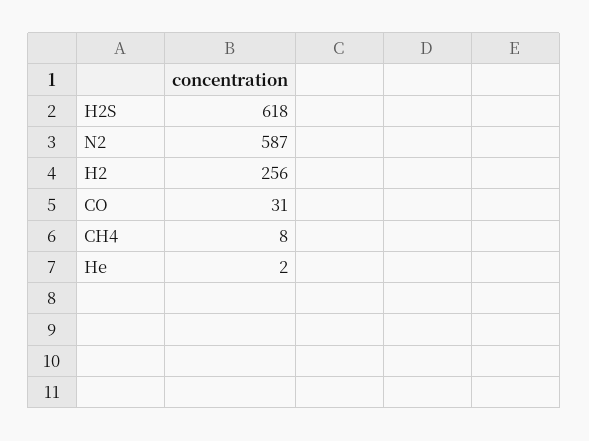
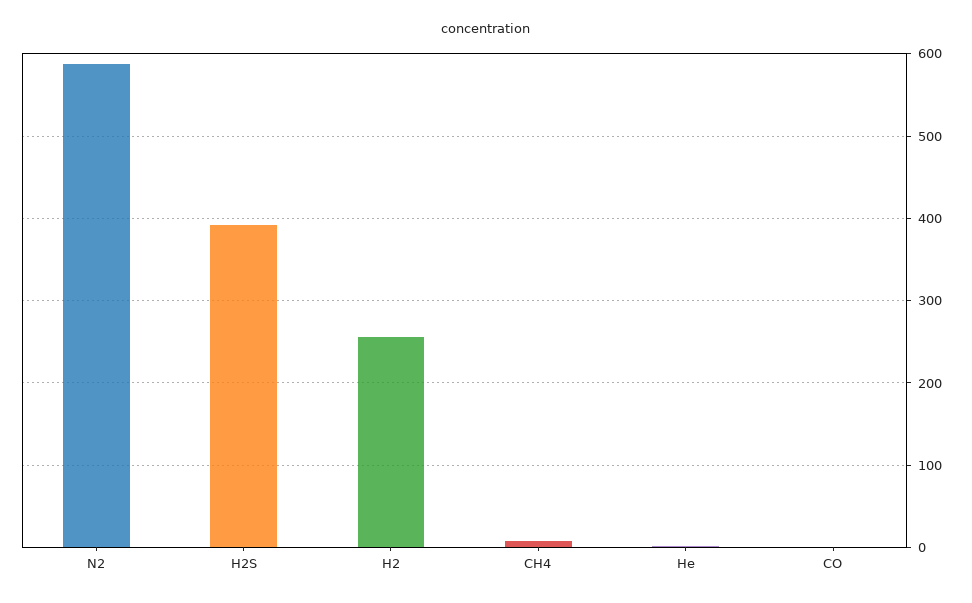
H2S: 618 -> 390
CO: 31 -> 0

